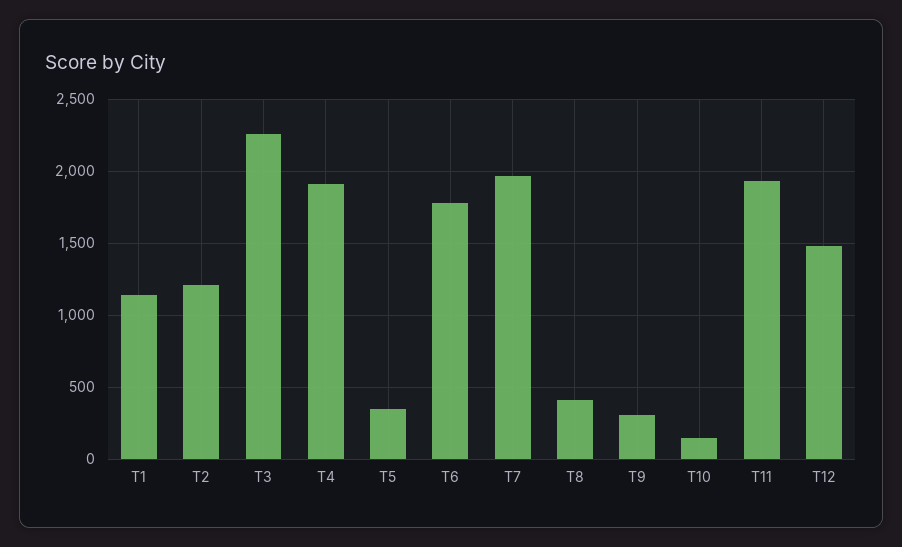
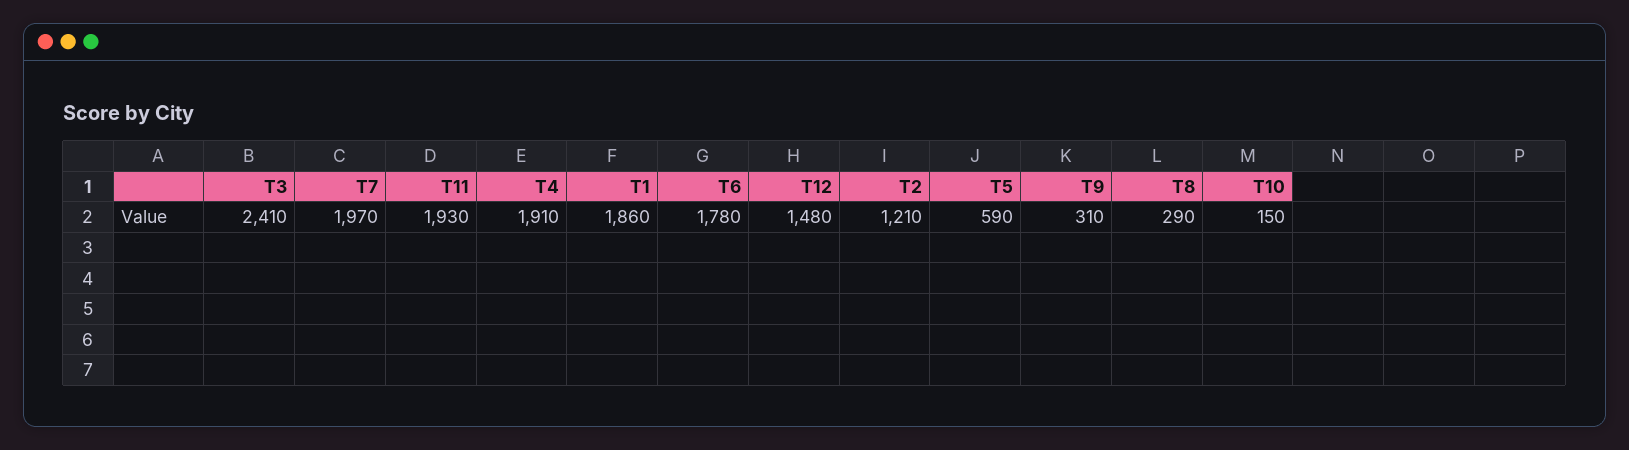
T1: 1150 -> 1860
T3: 2250 -> 2410
T5: 350 -> 590
T8: 400 -> 290

